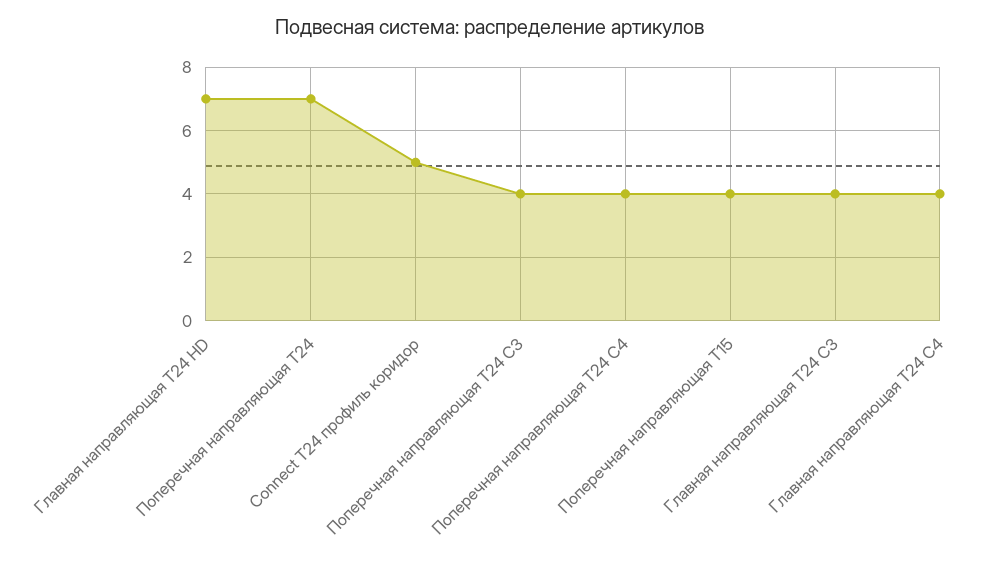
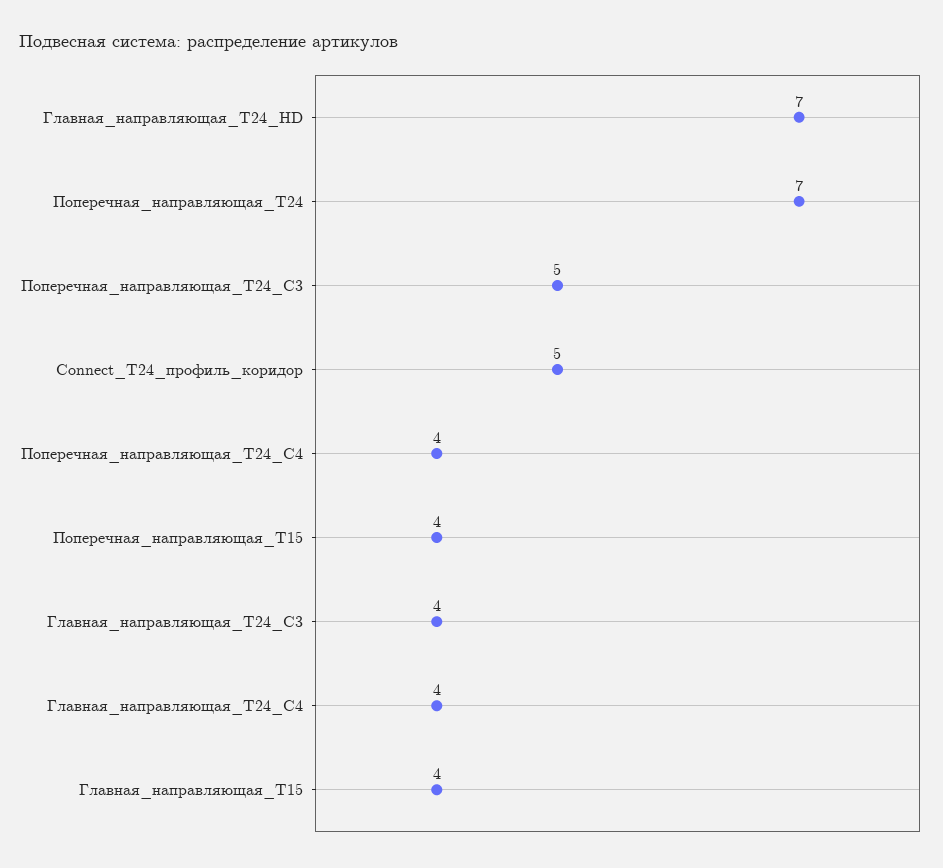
Поперечная направляющая T24 C3: 4 -> 5
Главная_направляющая_T15: none -> 4

